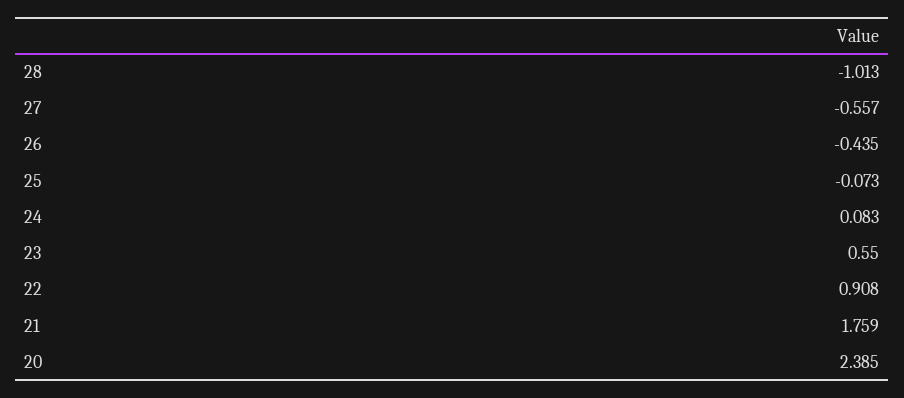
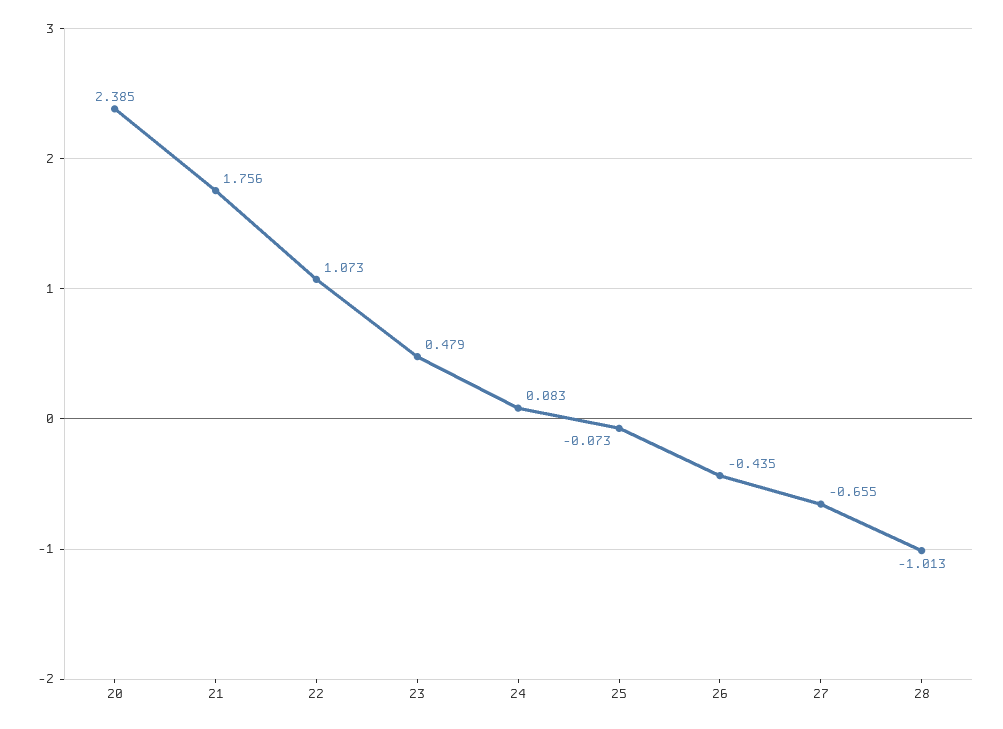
27: -0.557 -> -0.655
23: 0.55 -> 0.479
22: 0.908 -> 1.073
21: 1.759 -> 1.756

